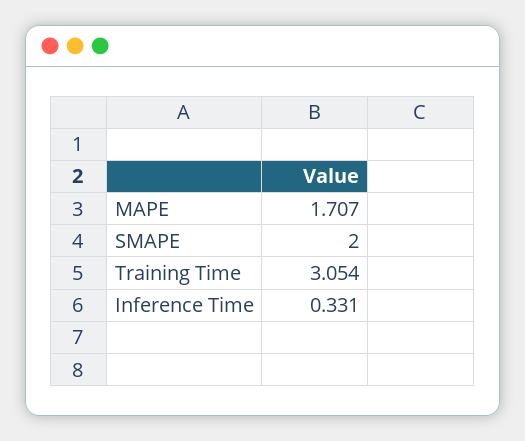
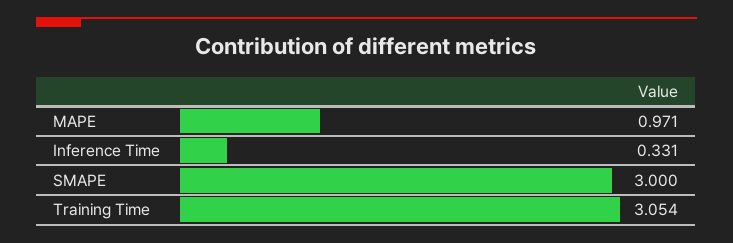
MAPE: 1.707 -> 0.971
SMAPE: 2 -> 3

